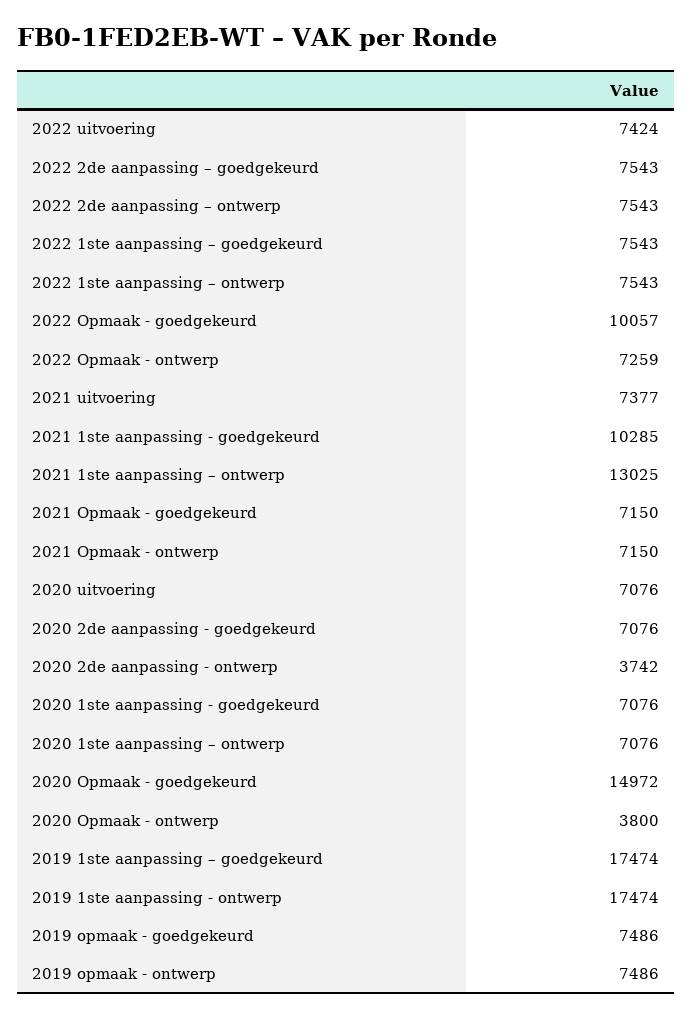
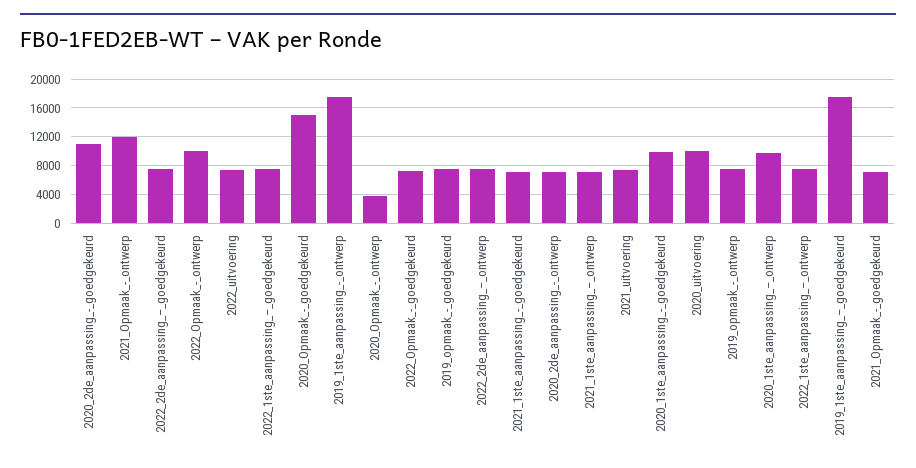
2022 Opmaak - goedgekeurd: 10057 -> 7000
2022 Opmaak - ontwerp: 7259 -> 10000
2021 1ste aanpassing - goedgekeurd: 10285 -> 7000
2021 1ste aanpassing – ontwerp: 13025 -> 7000
2021 Opmaak - ontwerp: 7150 -> 12000
2020 uitvoering: 7076 -> 10000
2020 2de aanpassing - goedgekeurd: 7076 -> 11000
2020 2de aanpassing - ontwerp: 3742 -> 7000
2020 1ste aanpassing - goedgekeurd: 7076 -> 10000
2020 1ste aanpassing – ontwerp: 7076 -> 10000

